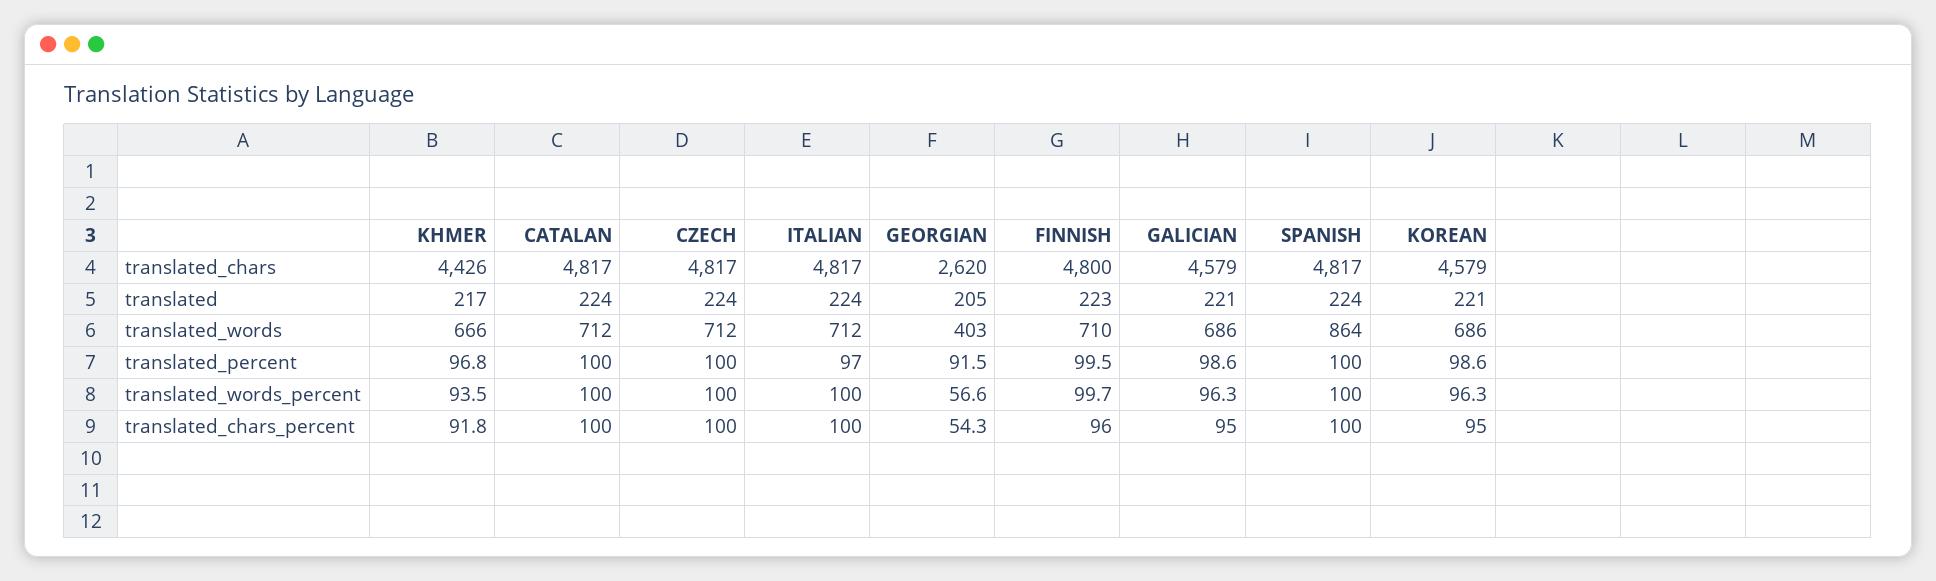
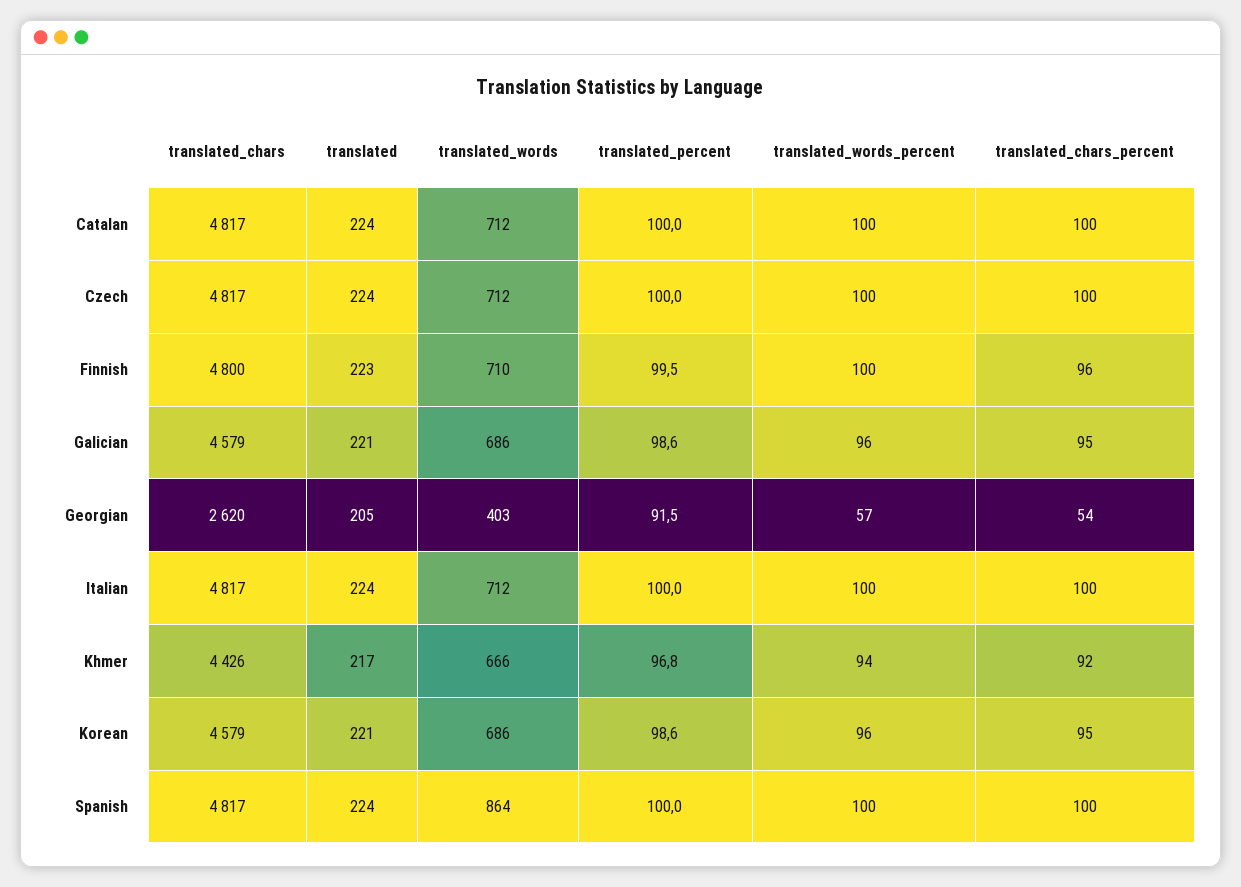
ITALIAN, translated_percent: 97 -> 100

